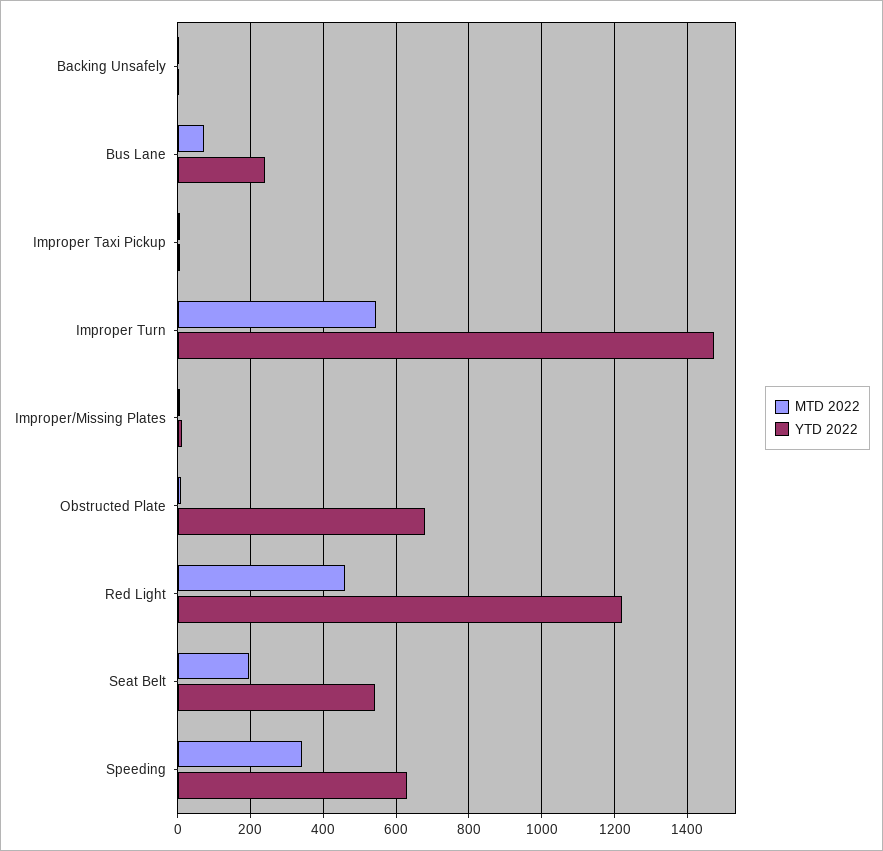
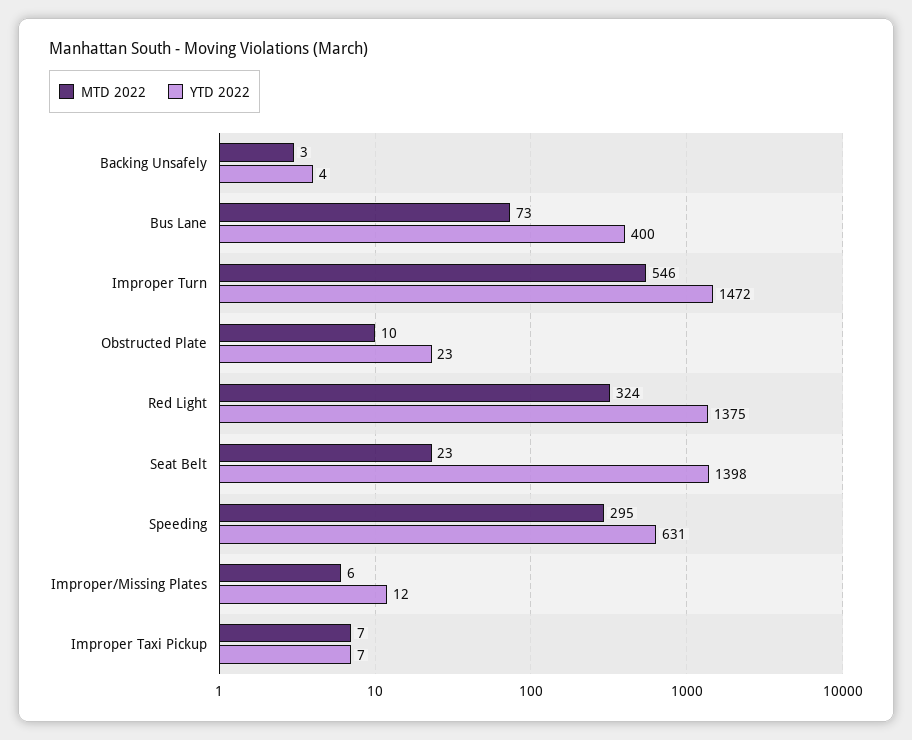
YTD 2022, Bus Lane: 240 -> 400
YTD 2022, Obstructed Plate: 680 -> 23
MTD 2022, Red Light: 460 -> 324
YTD 2022, Red Light: 1220 -> 1375
MTD 2022, Seat Belt: 200 -> 23
YTD 2022, Seat Belt: 540 -> 1398
MTD 2022, Speeding: 340 -> 295

